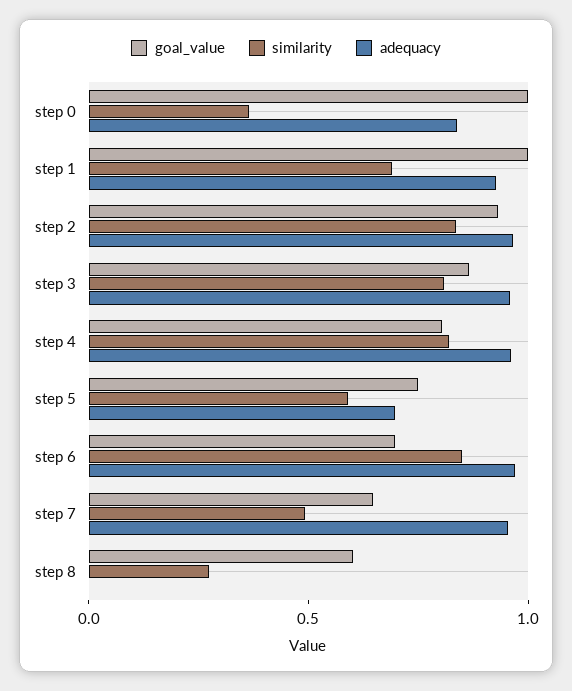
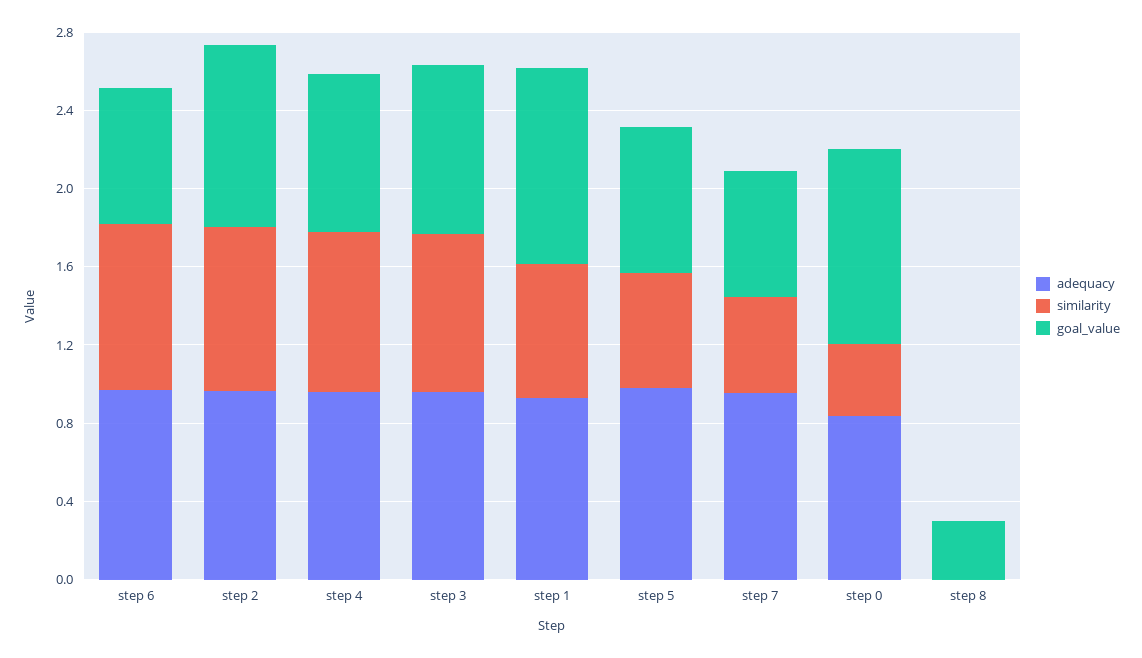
adequacy, step 5: 0.7 -> 1
goal_value, step 8: 0.6 -> 0.3
similarity, step 8: 0.3 -> 0

